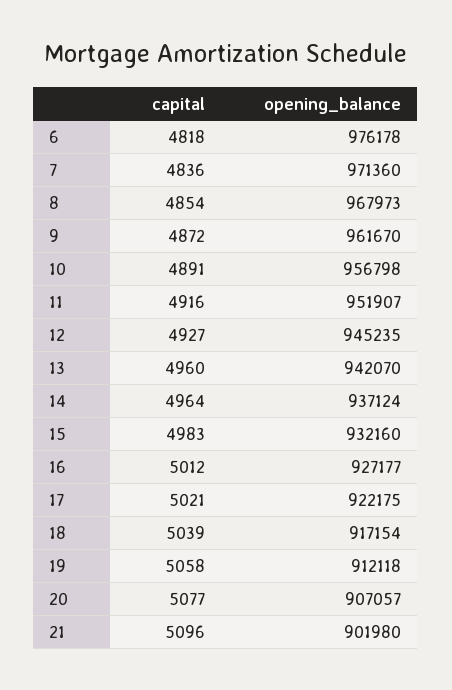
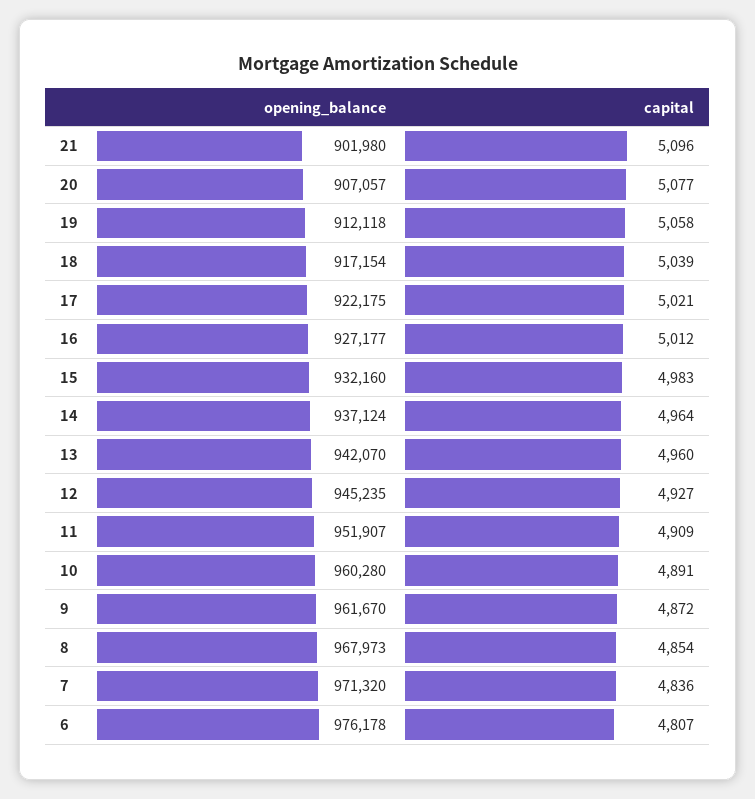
capital, 6: 4818 -> 4807
opening_balance, 7: 971360 -> 971320
opening_balance, 10: 956798 -> 960280
capital, 11: 4916 -> 4909

